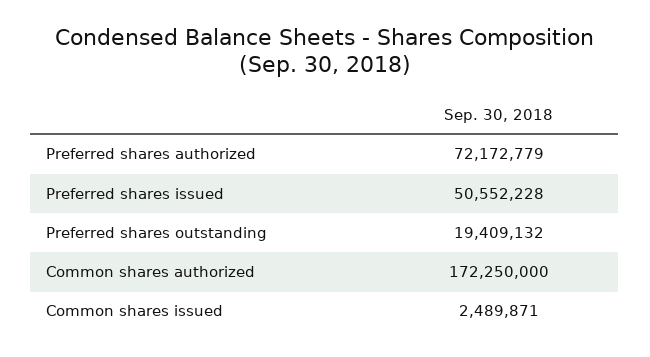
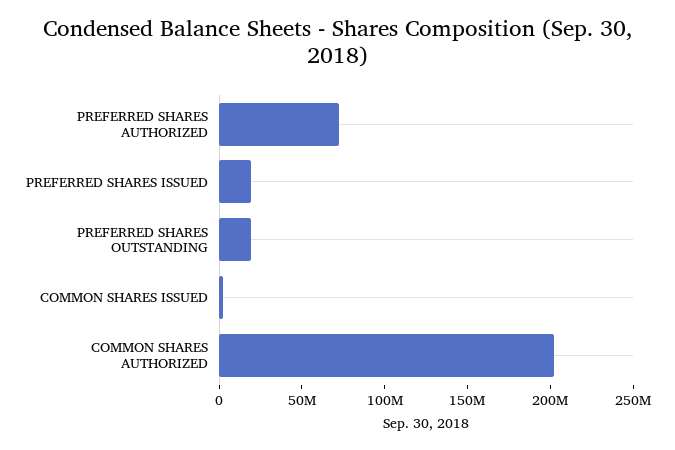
Preferred shares issued: 50552228 -> 20000000
Common shares authorized: 172250000 -> 200000000

